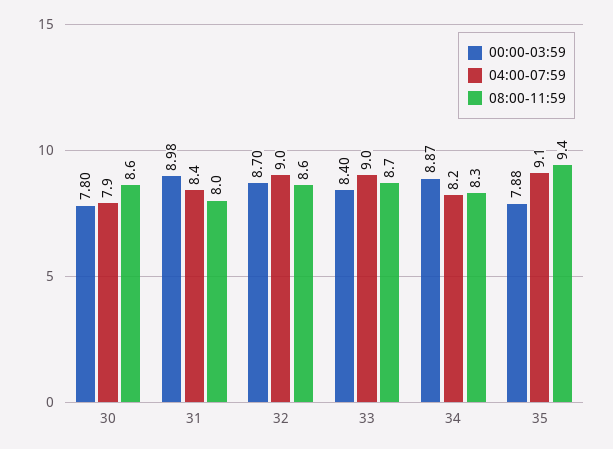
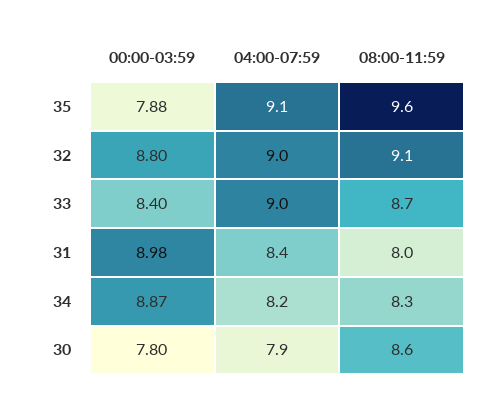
00:00-03:59, 32: 8.7 -> 8.8
08:00-11:59, 32: 8.6 -> 9.1
08:00-11:59, 35: 9.4 -> 9.6

